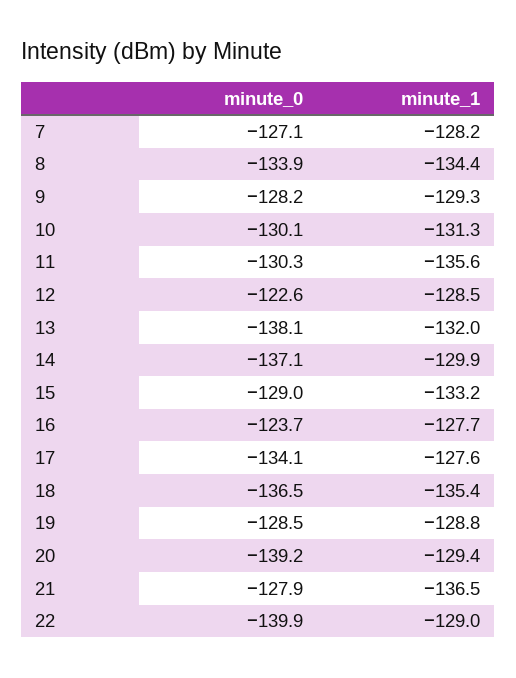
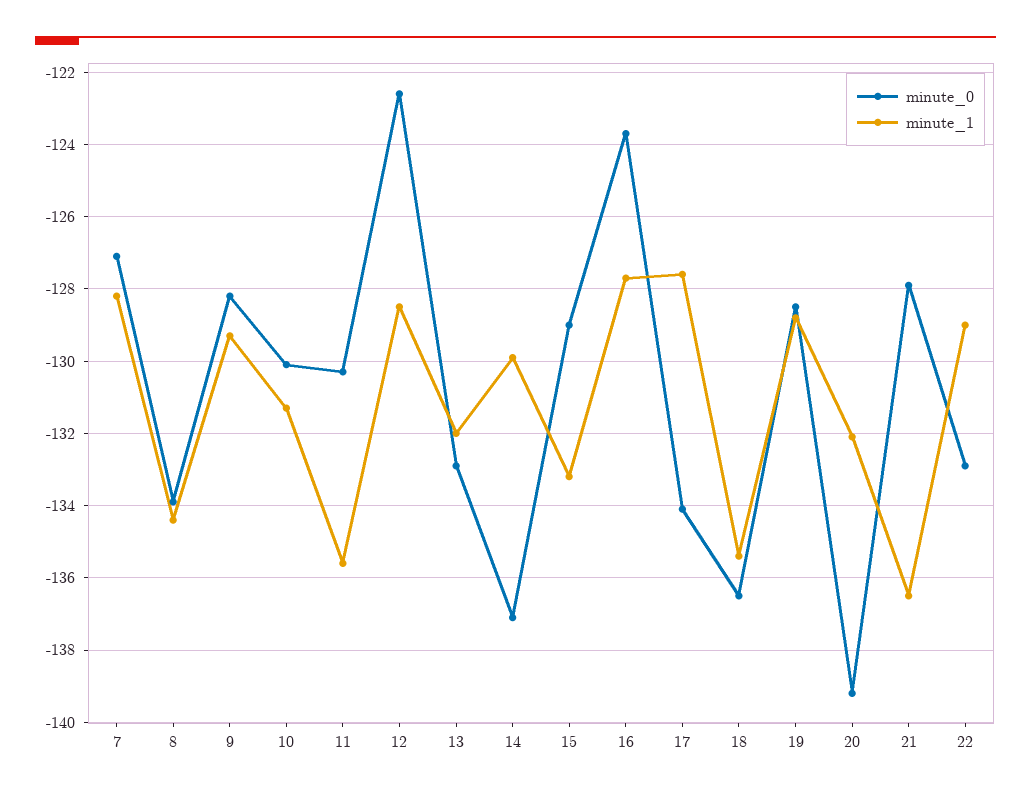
minute_0, 13: -138.1 -> -133
minute_1, 20: -129.4 -> -132
minute_0, 22: -139.9 -> -133

